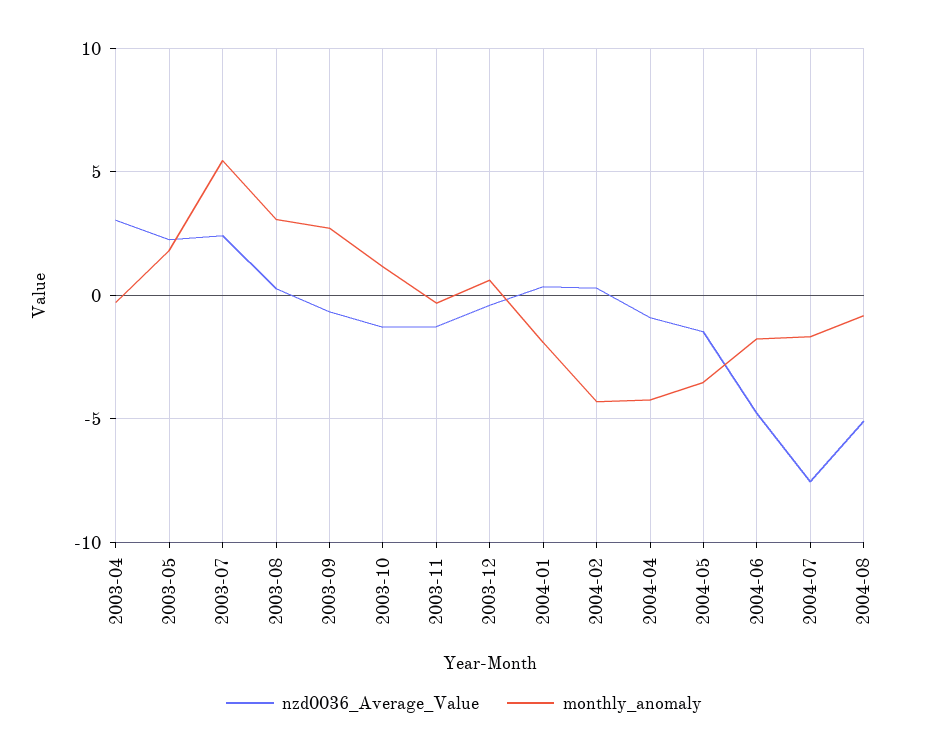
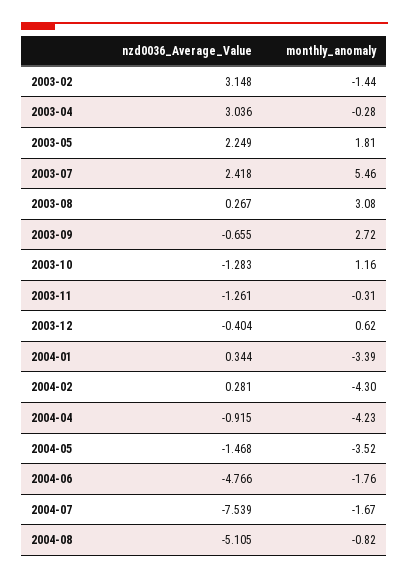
monthly_anomaly, 2004-01: -2 -> -3.39
nzd0036_Average_Value, 2003-02: none -> 3.148
monthly_anomaly, 2003-02: none -> -1.44

